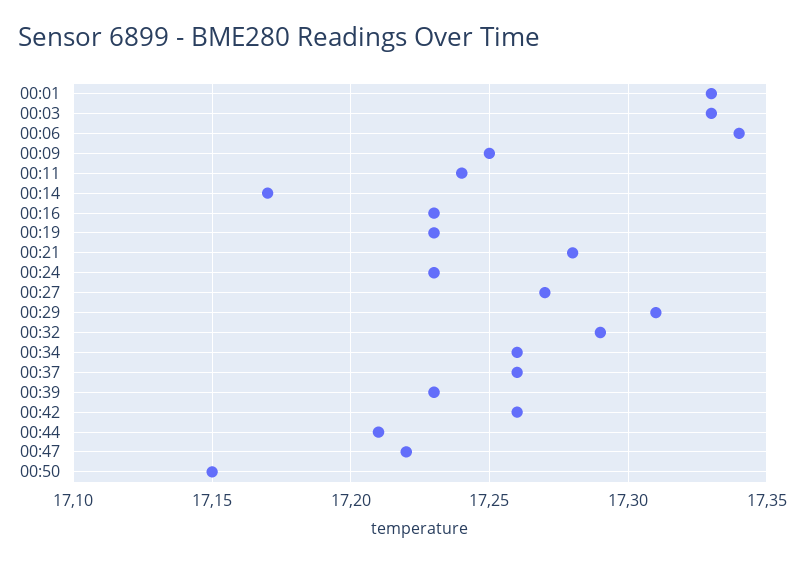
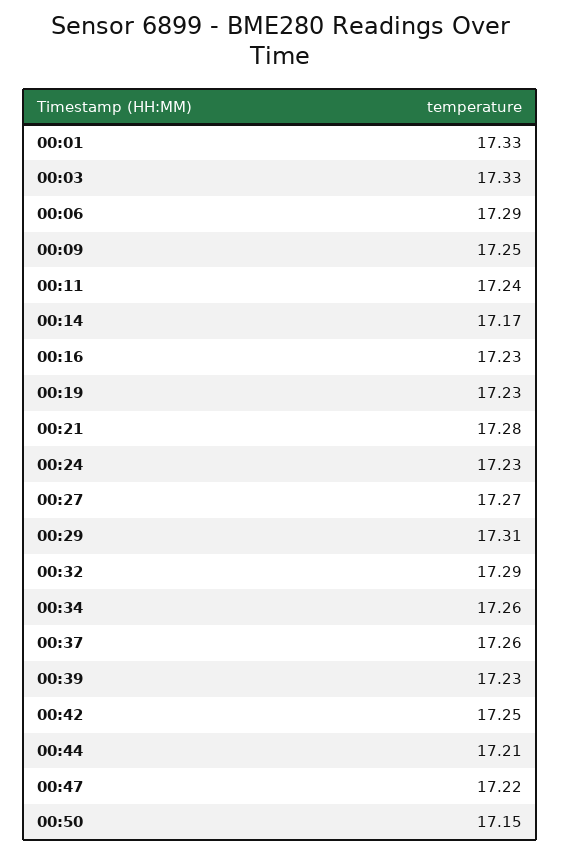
00:06: 17.34 -> 17.29
00:42: 17.26 -> 17.25

